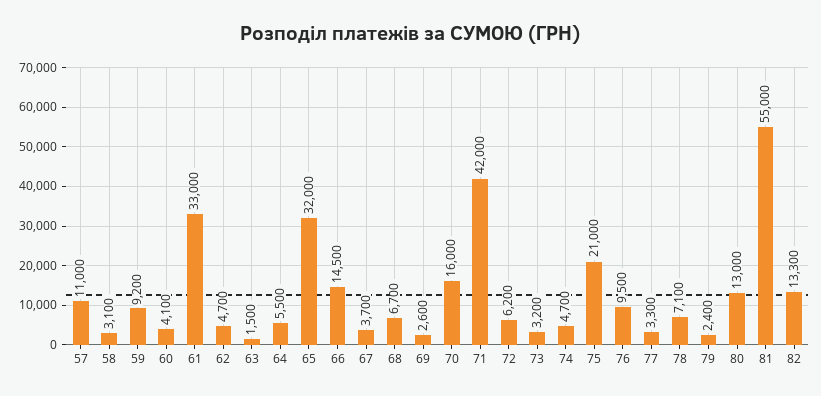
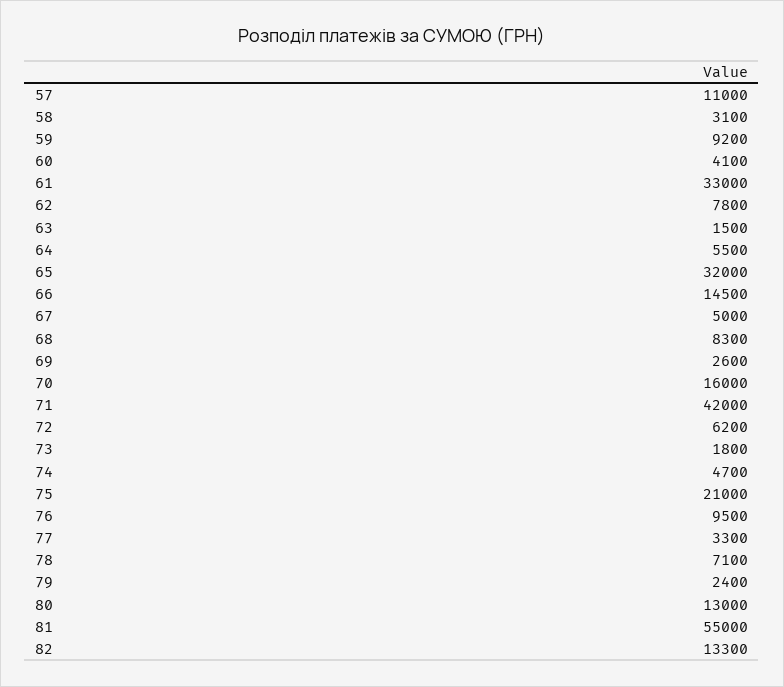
62: 4700 -> 7800
67: 3700 -> 5000
68: 6700 -> 8300
73: 3200 -> 1800

